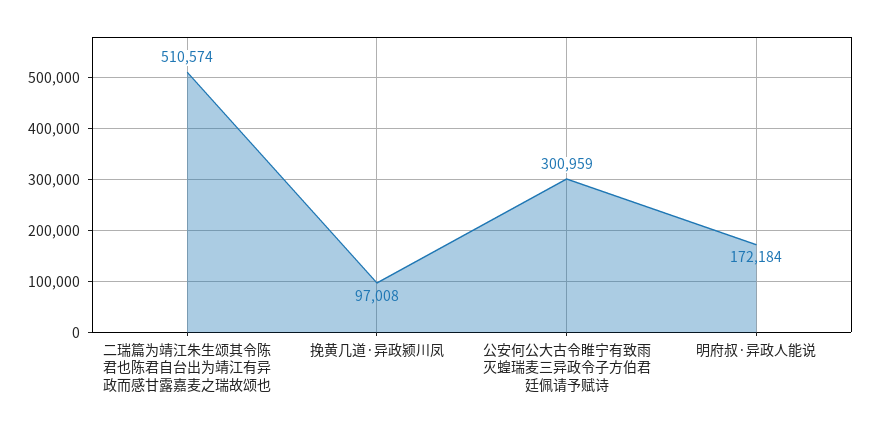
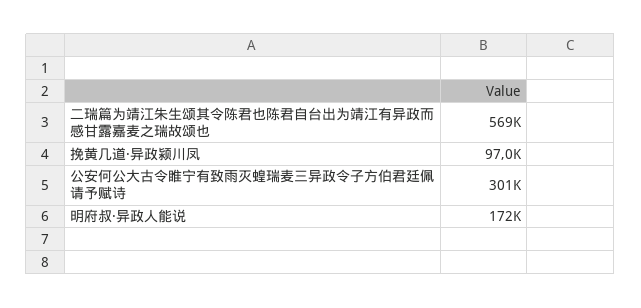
二瑞篇为靖江朱生颂其令陈君也陈君自台出为靖江有异政而感甘露嘉麦之瑞故颂也: 510574 -> 569000

